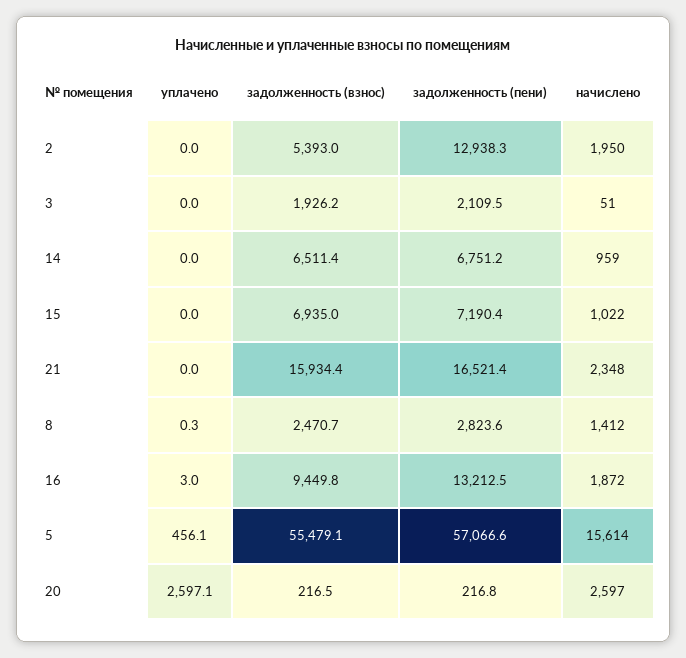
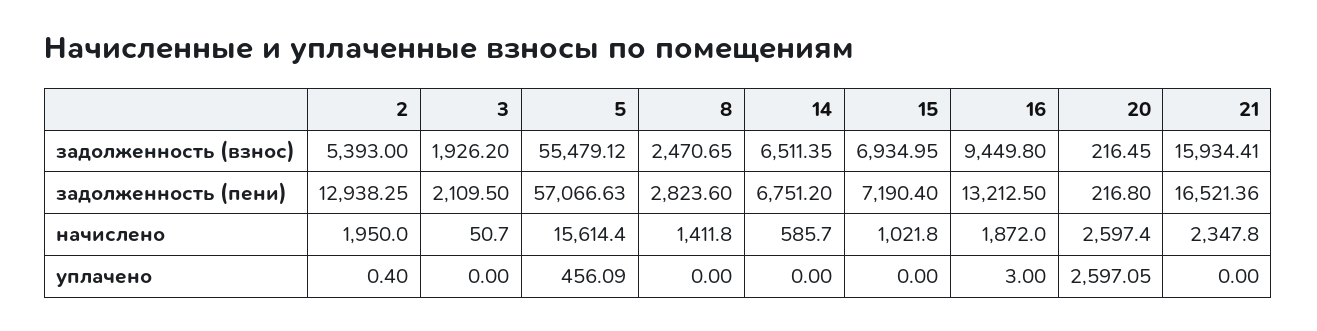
уплачено, 2: 0 -> 0.4
начислено, 14: 959 -> 585.7
уплачено, 8: 0.3 -> 0

